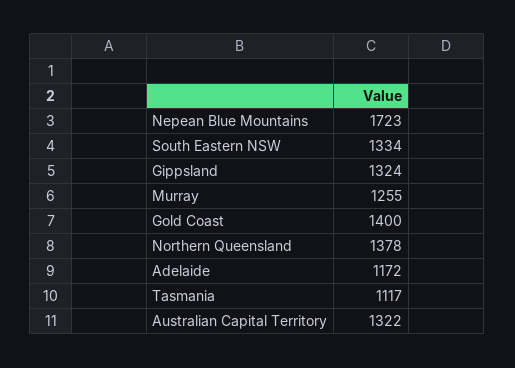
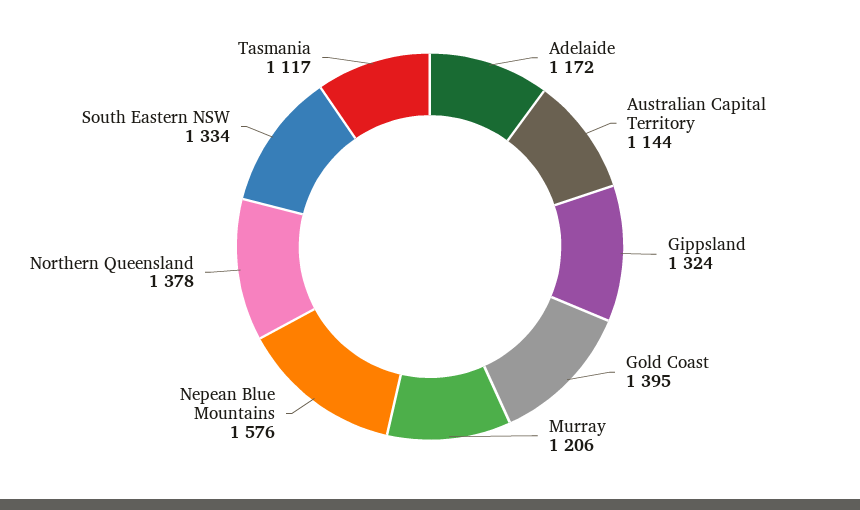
Nepean Blue Mountains: 1723 -> 1576
Murray: 1255 -> 1206
Gold Coast: 1400 -> 1395
Australian Capital Territory: 1322 -> 1144

